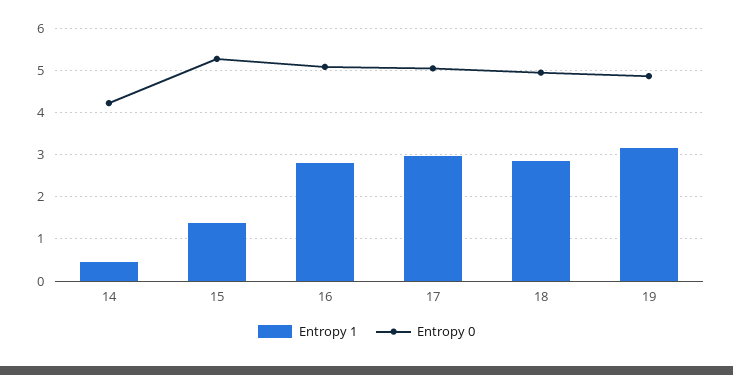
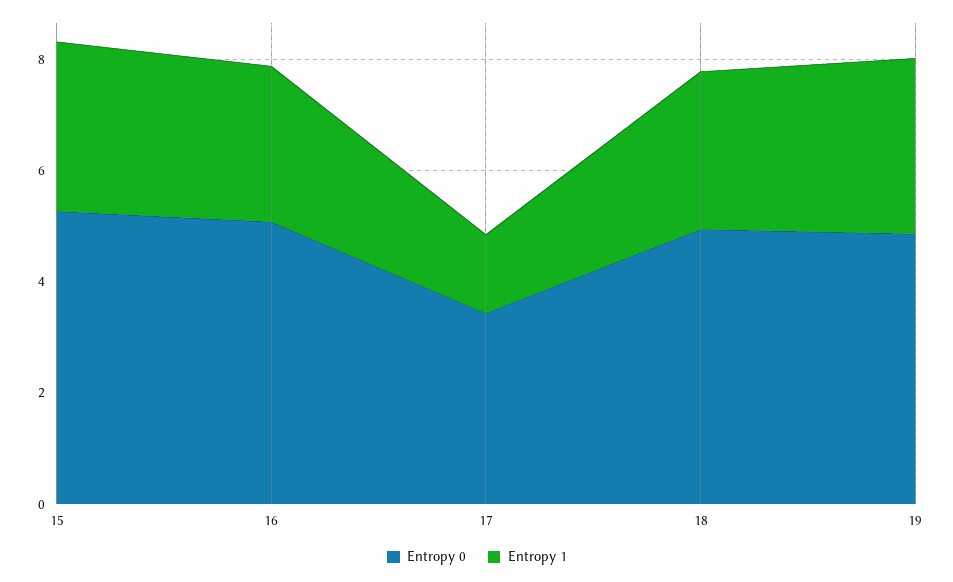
Entropy 1, 14: 0.4 -> none
Entropy 0, 14: 4.2 -> none
Entropy 1, 15: 1.4 -> 3
Entropy 1, 17: 3 -> 1.5
Entropy 0, 17: 5 -> 3.5

